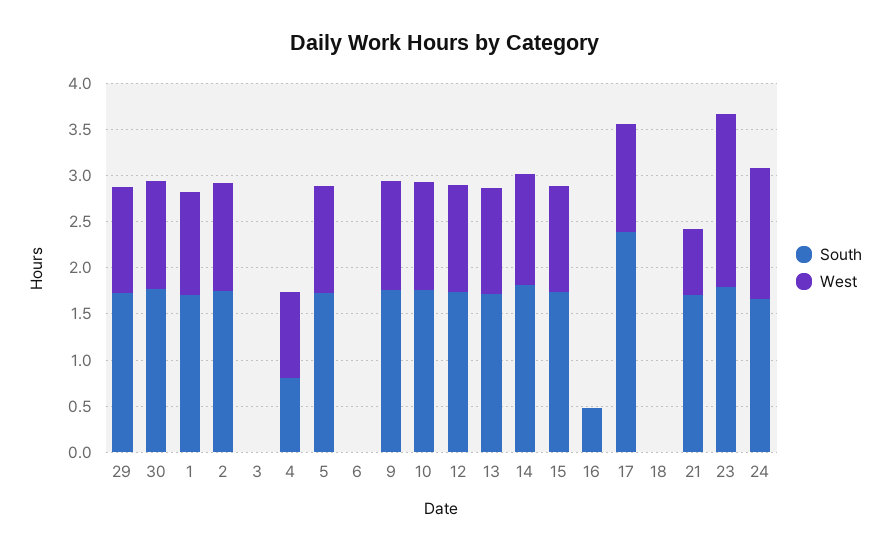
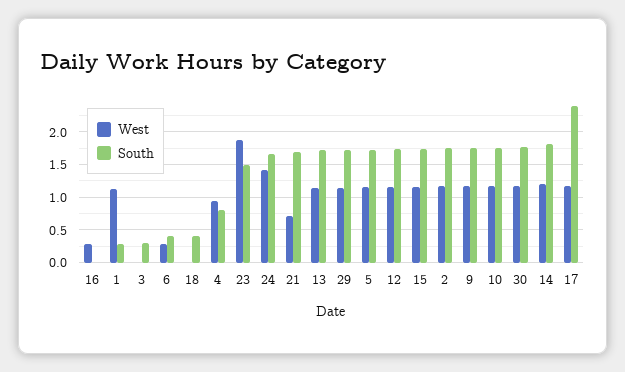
South, 1: 1.7 -> 0.3
South, 3: 0 -> 0.3
South, 6: 0 -> 0.4
West, 6: 0 -> 0.3
South, 16: 0.5 -> 0
West, 16: 0 -> 0.3
South, 18: 0 -> 0.4
South, 23: 1.8 -> 1.5

